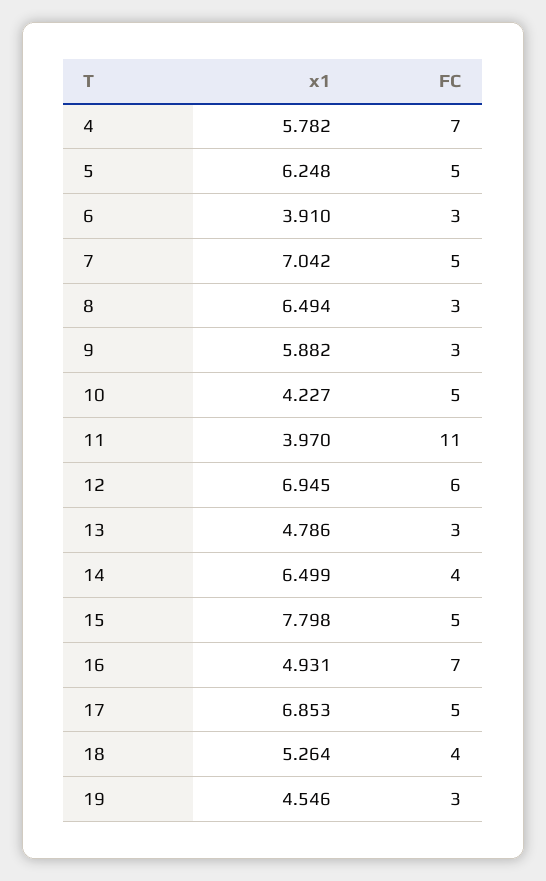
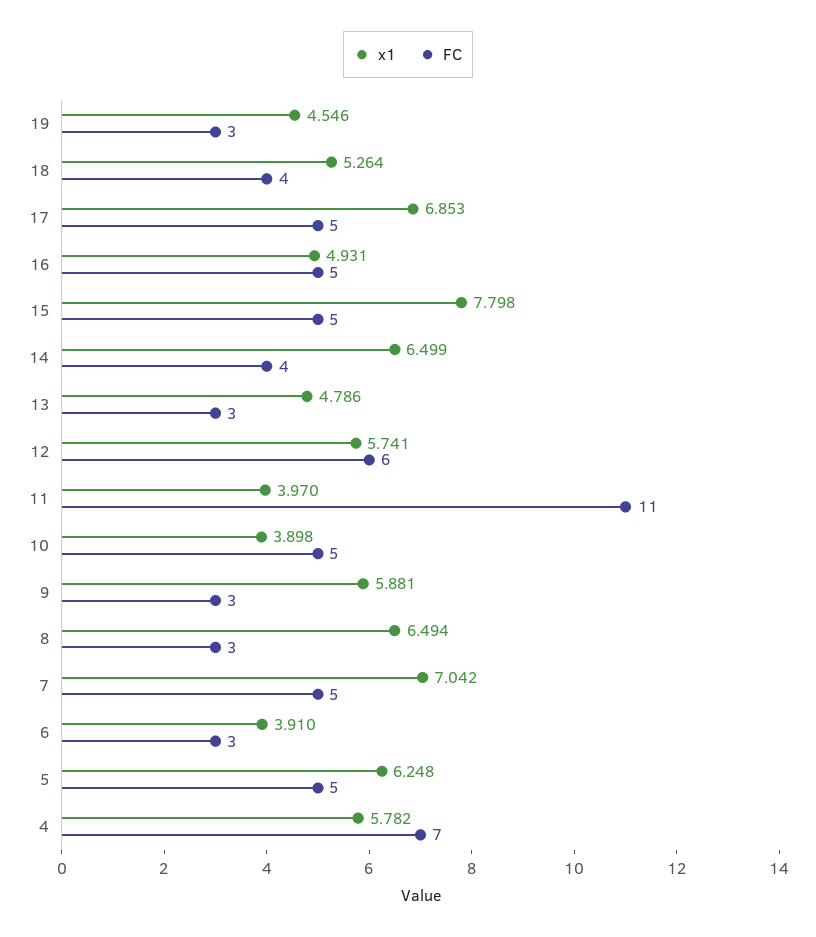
x1, 9: 5.882 -> 5.881
x1, 10: 4.227 -> 3.898
x1, 12: 6.945 -> 5.741
FC, 16: 7 -> 5

